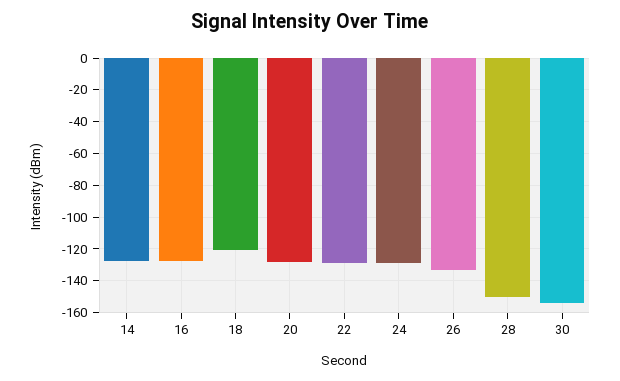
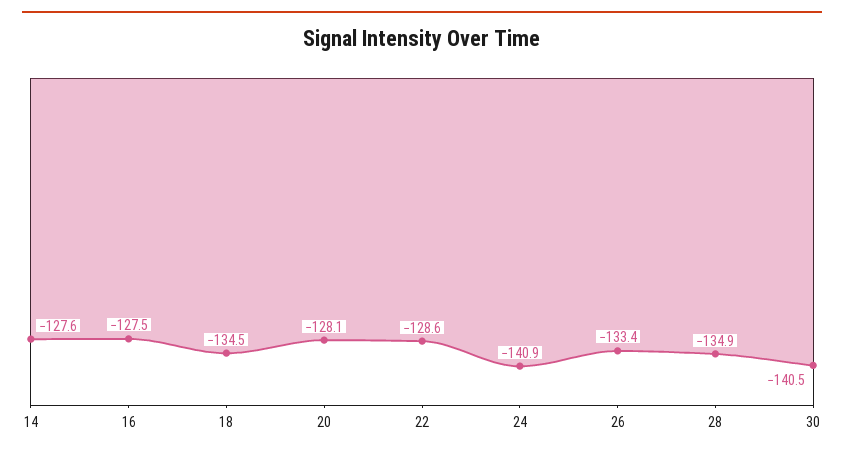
18: -120 -> -134.5
24: -130 -> -140.9
28: -150 -> -134.9
30: -155 -> -140.5

